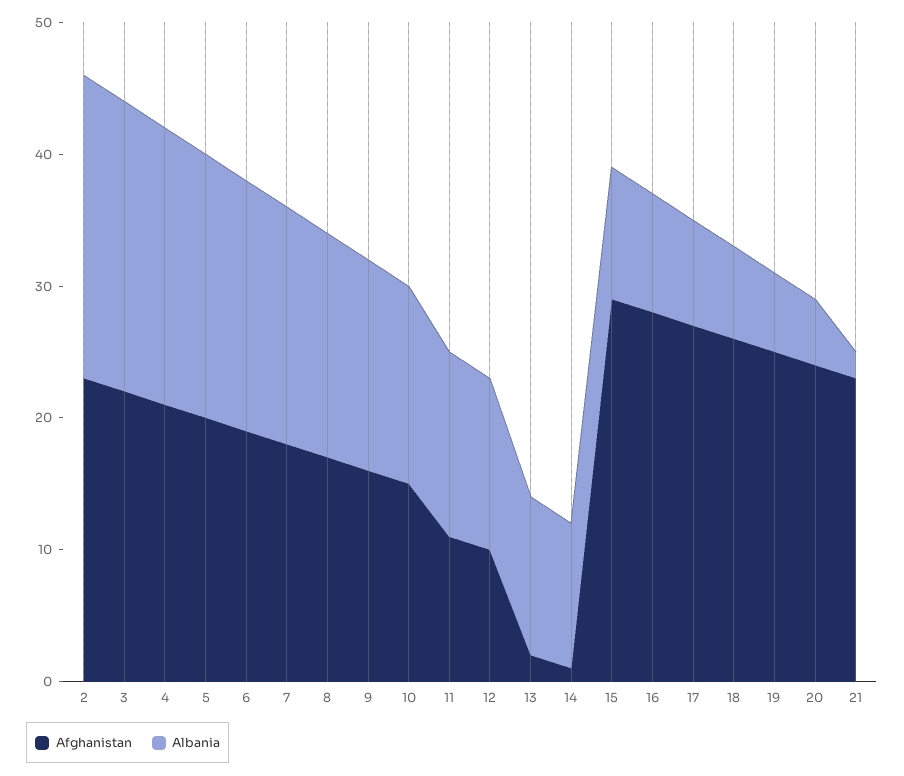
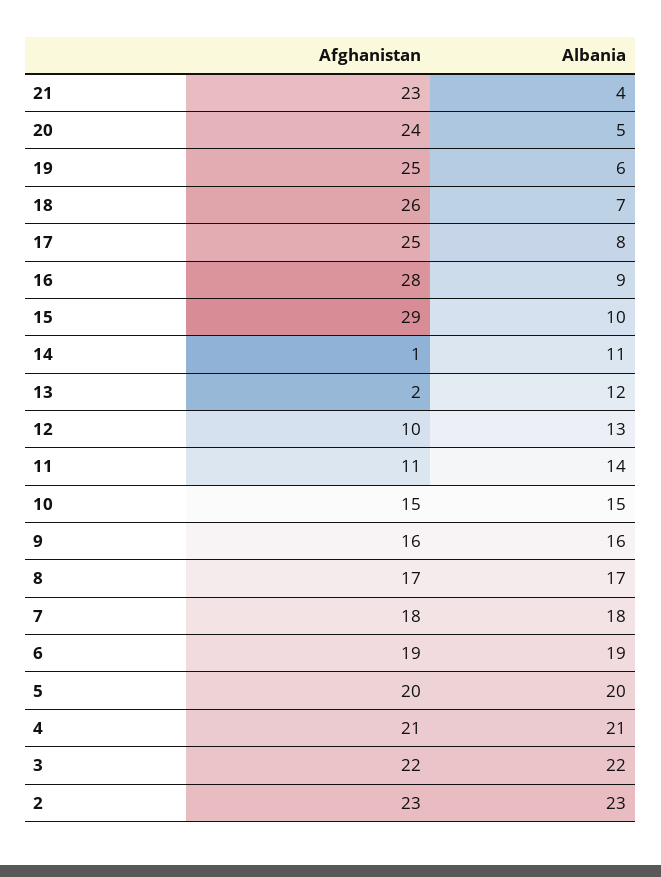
Afghanistan, 17: 27 -> 25
Albania, 21: 2 -> 4

